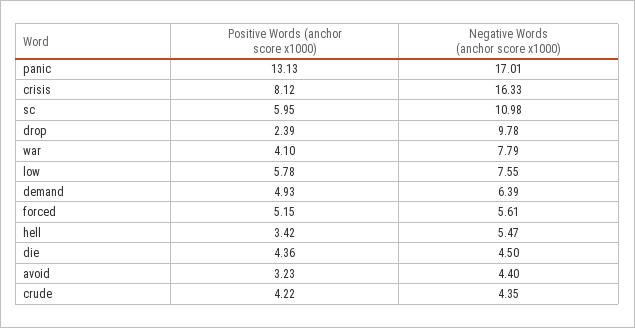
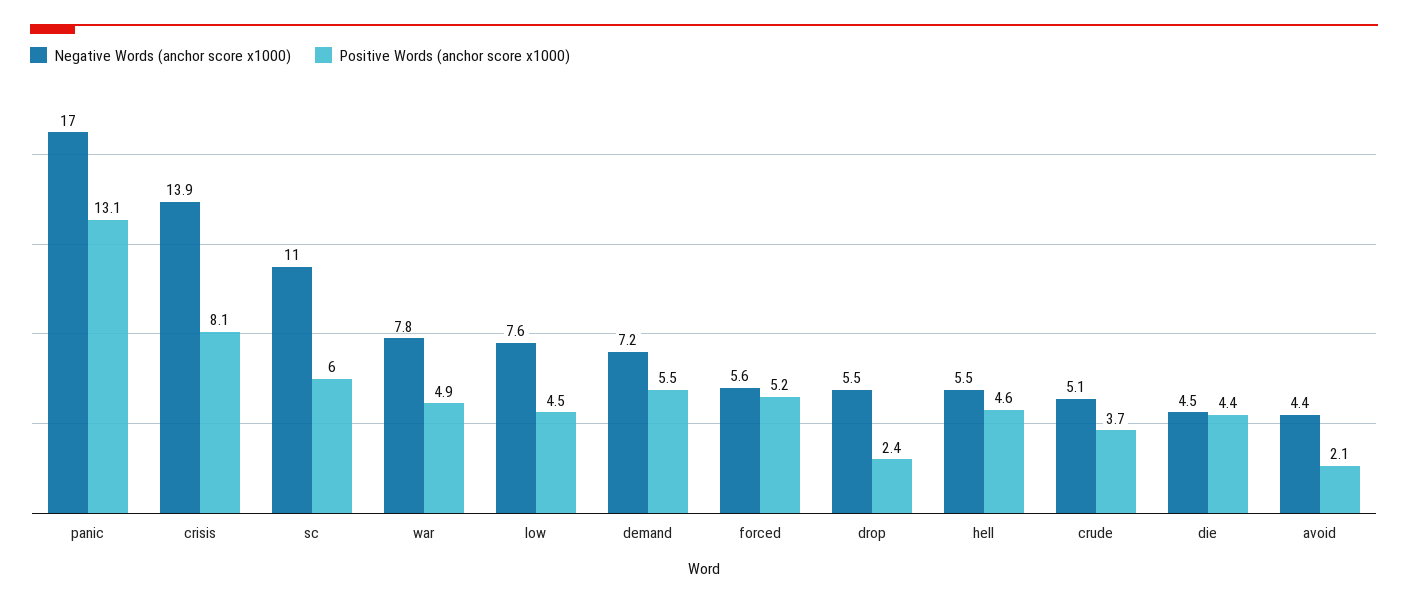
Negative Words (anchor score x1000), crisis: 16.33 -> 13.9
Negative Words (anchor score x1000), drop: 9.78 -> 5.5
Positive Words (anchor score x1000), war: 4.1 -> 4.9
Positive Words (anchor score x1000), low: 5.78 -> 4.5
Positive Words (anchor score x1000), demand: 4.93 -> 5.5
Negative Words (anchor score x1000), demand: 6.39 -> 7.2
Positive Words (anchor score x1000), hell: 3.42 -> 4.6
Positive Words (anchor score x1000), avoid: 3.23 -> 2.1
Positive Words (anchor score x1000), crude: 4.22 -> 3.7
Negative Words (anchor score x1000), crude: 4.35 -> 5.1

